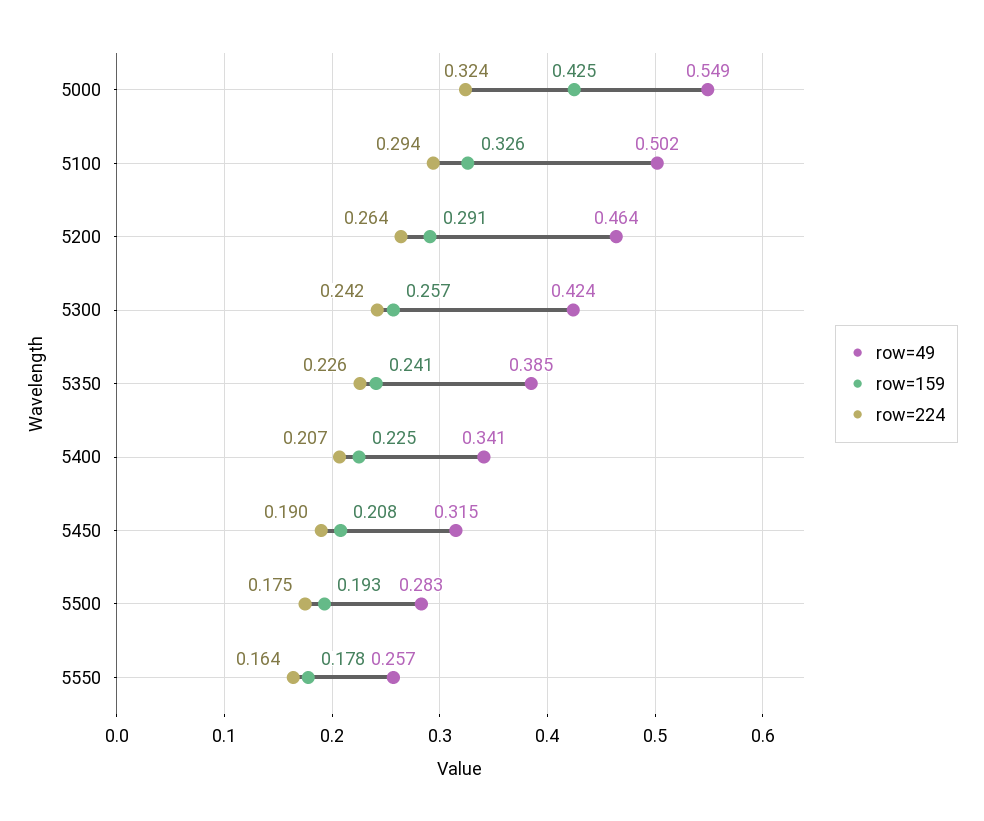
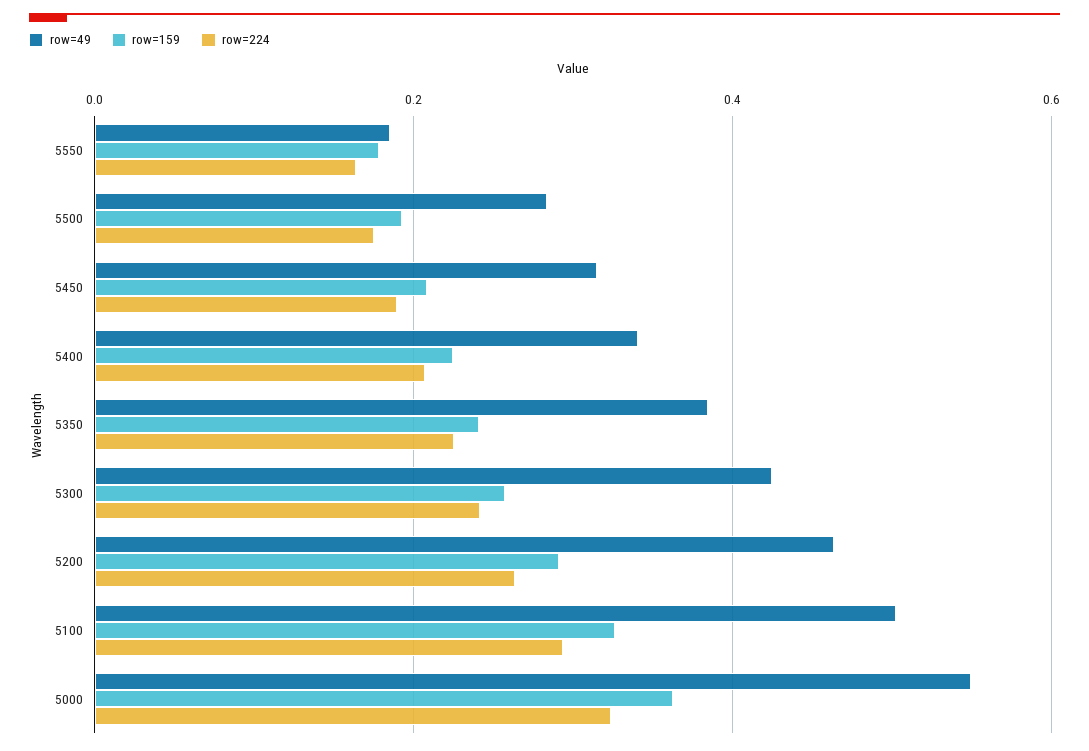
row=159, 5000: 0.425 -> 0.36
row=49, 5550: 0.257 -> 0.18

